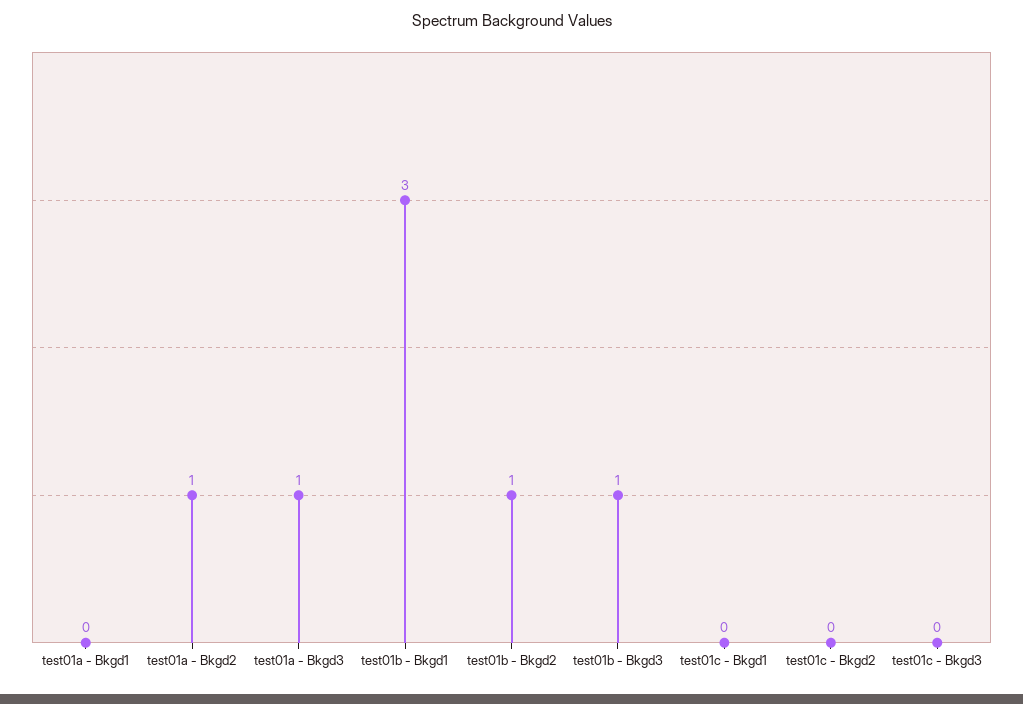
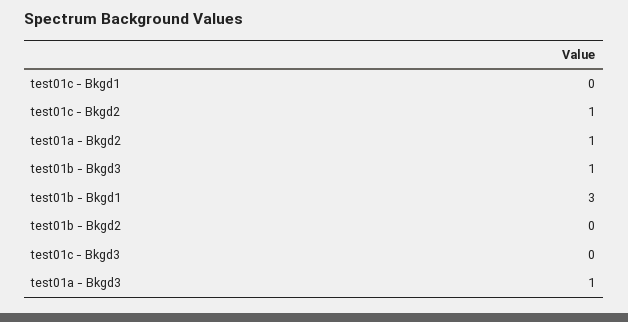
test01a - Bkgd1: 0 -> none
test01b - Bkgd2: 1 -> 0
test01c - Bkgd2: 0 -> 1

